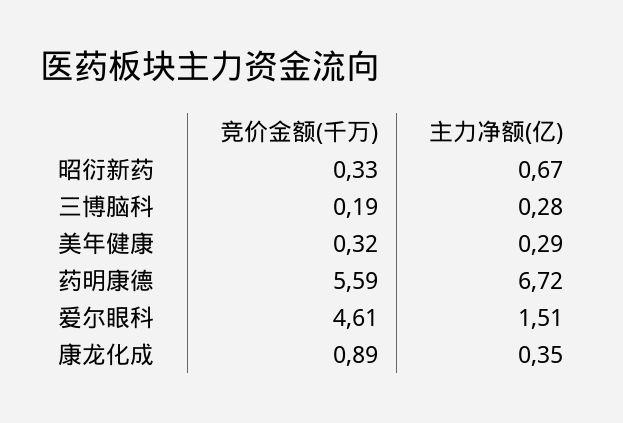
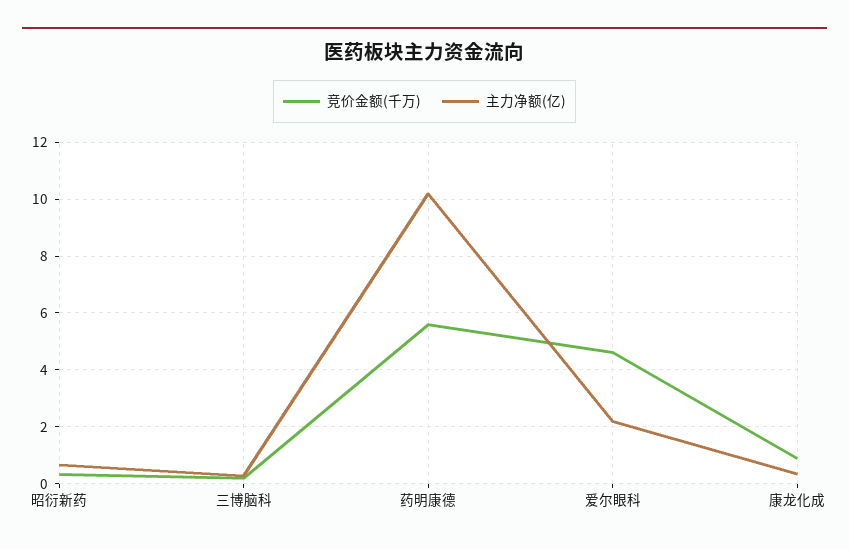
竞价金额(千万), 美年健康: 0.32 -> none
主力净额(亿), 美年健康: 0.29 -> none
主力净额(亿), 药明康德: 6.72 -> 10.25
主力净额(亿), 爱尔眼科: 1.51 -> 2.25

